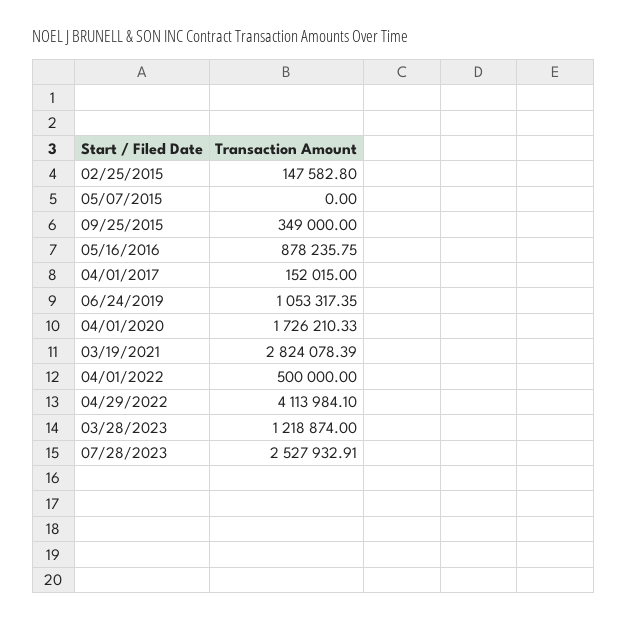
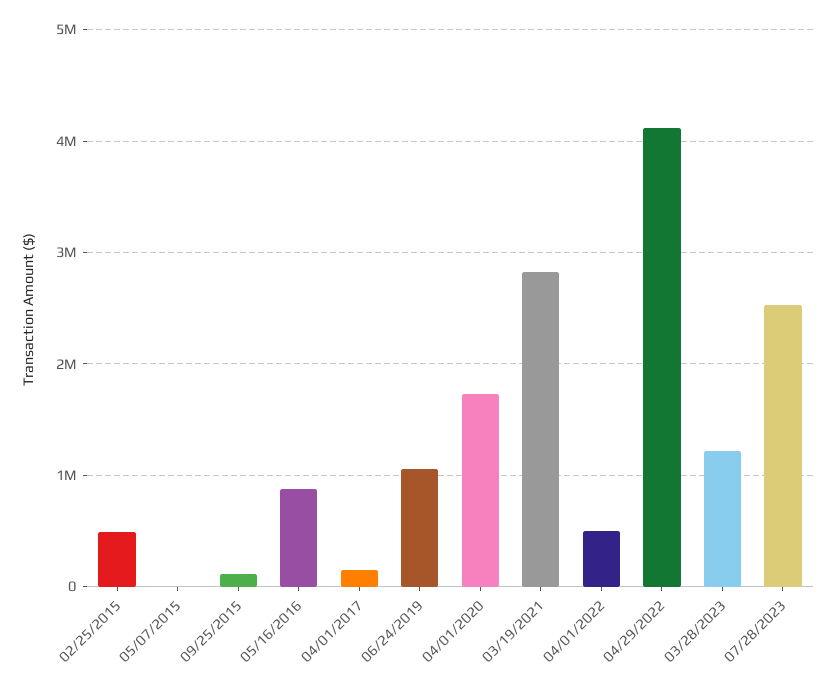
02/25/2015: 147582.8 -> 500000
09/25/2015: 349000 -> 100000

